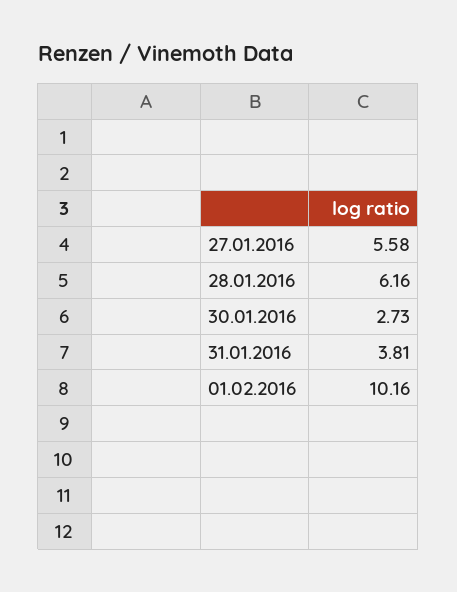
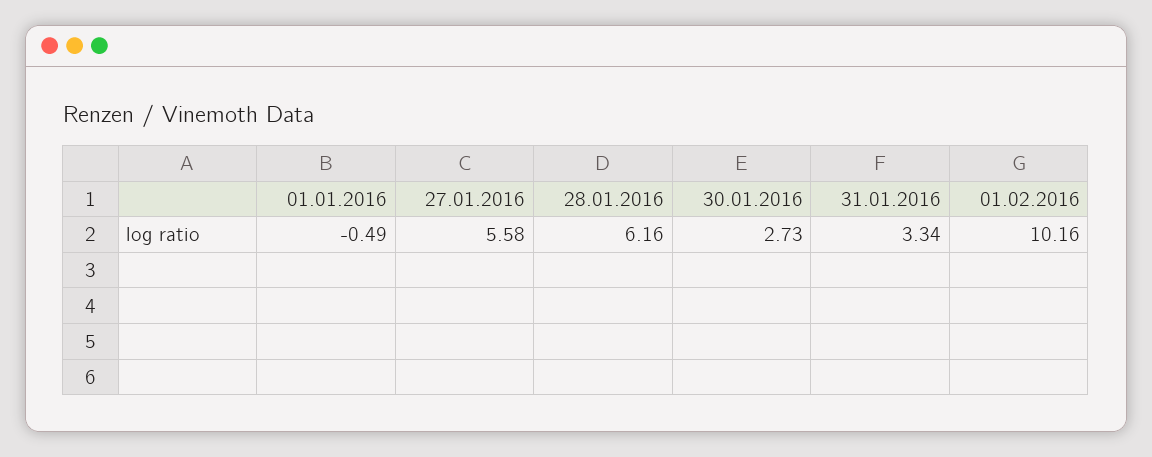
31.01.2016: 3.81 -> 3.34
01.01.2016: none -> -0.49

